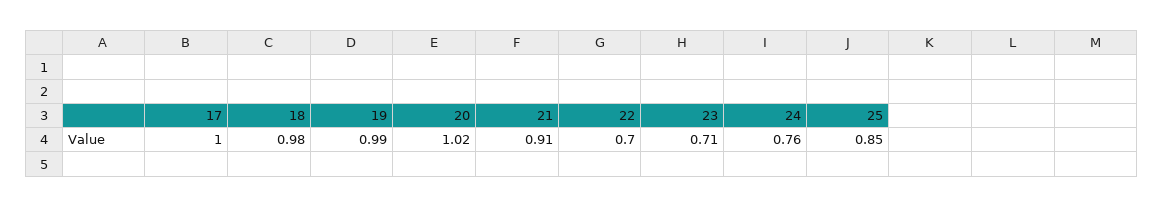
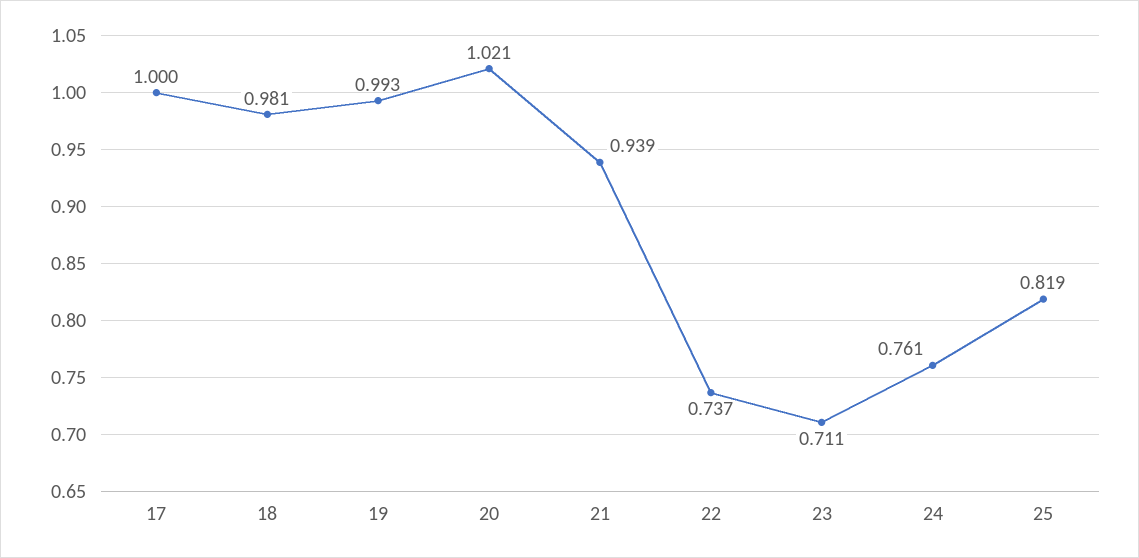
21: 0.91 -> 0.939
22: 0.7 -> 0.737
25: 0.85 -> 0.819

